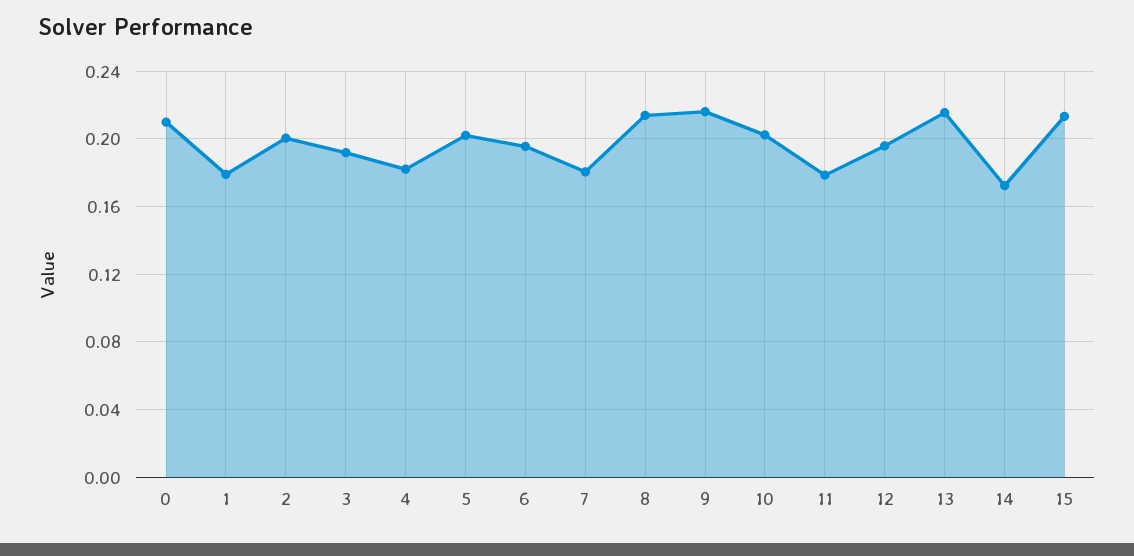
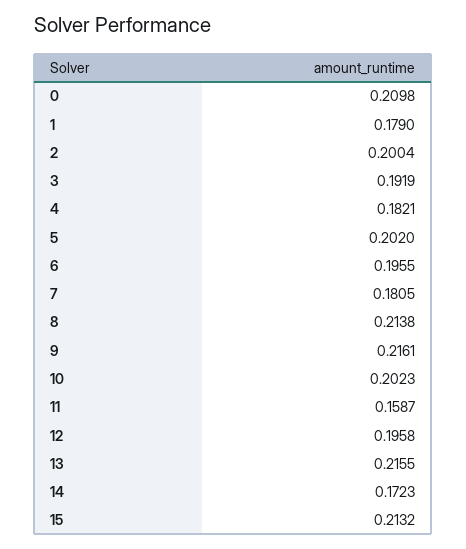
11: 0.18 -> 0.1587

